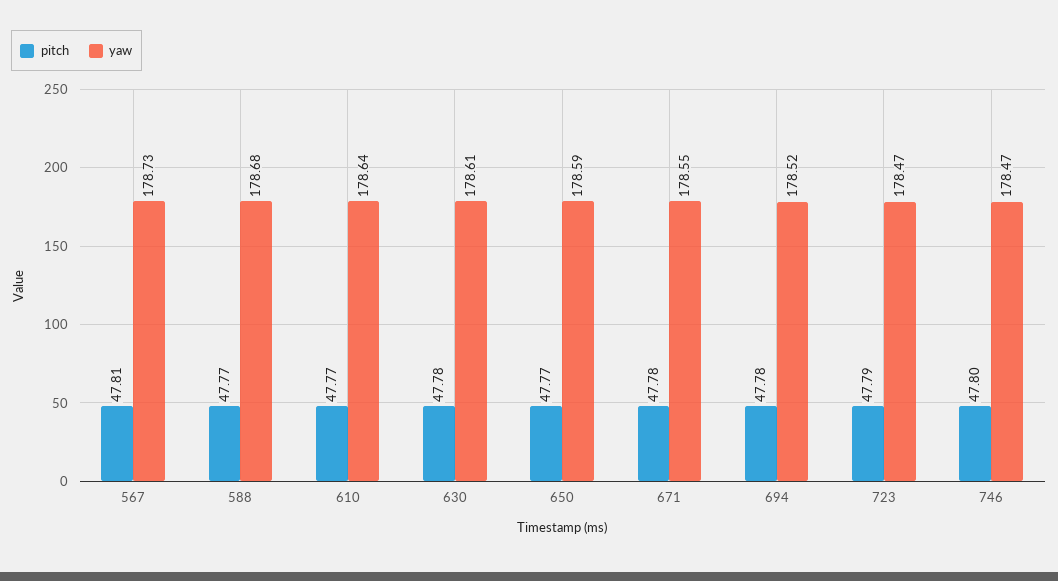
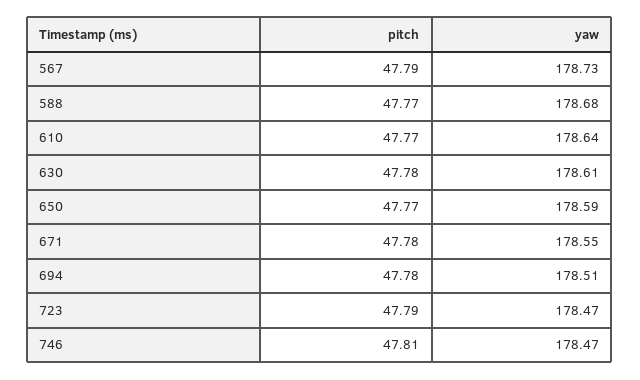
pitch, 567: 47.81 -> 47.79
yaw, 694: 178.52 -> 178.51
pitch, 746: 47.8 -> 47.81

